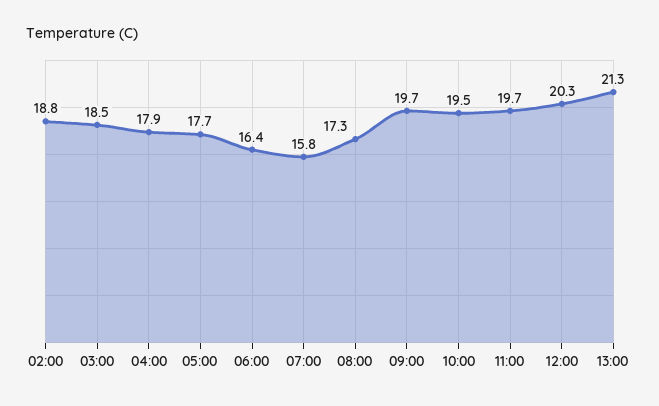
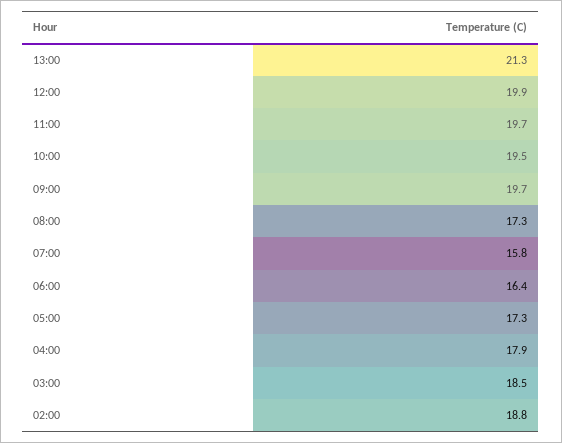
05:00: 17.7 -> 17.3
12:00: 20.3 -> 19.9

